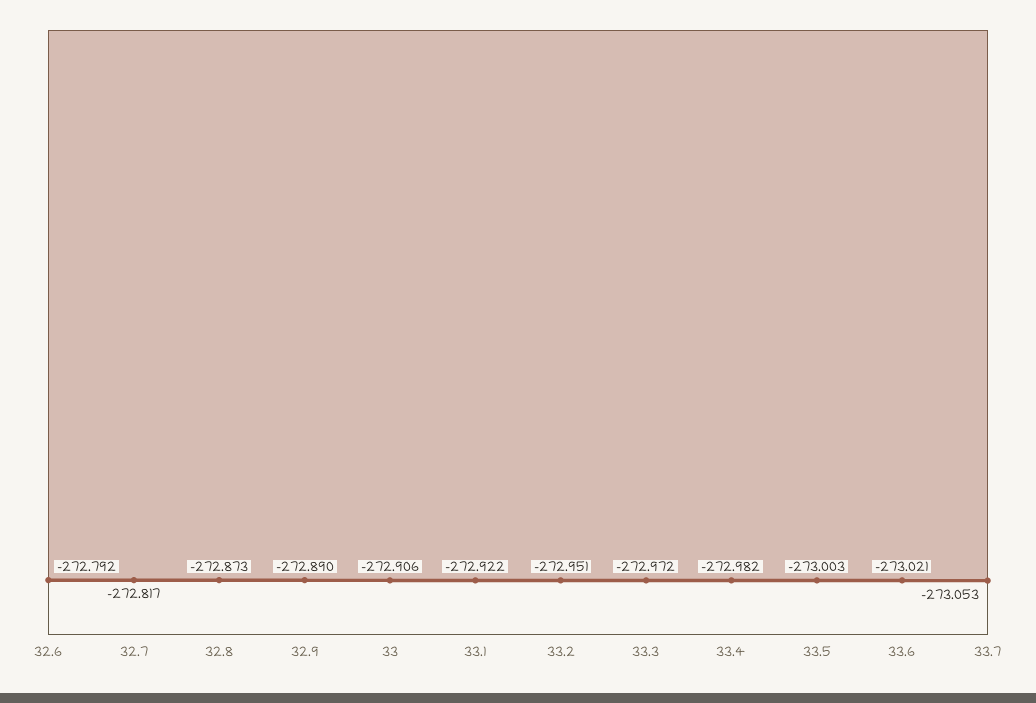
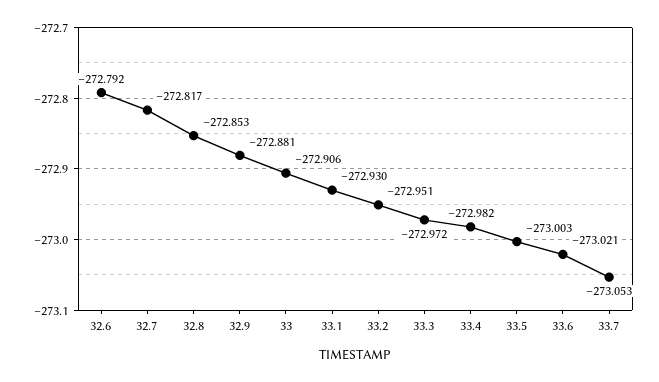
32.8: -272.873 -> -272.853
32.9: -272.89 -> -272.881
33.1: -272.922 -> -272.93

